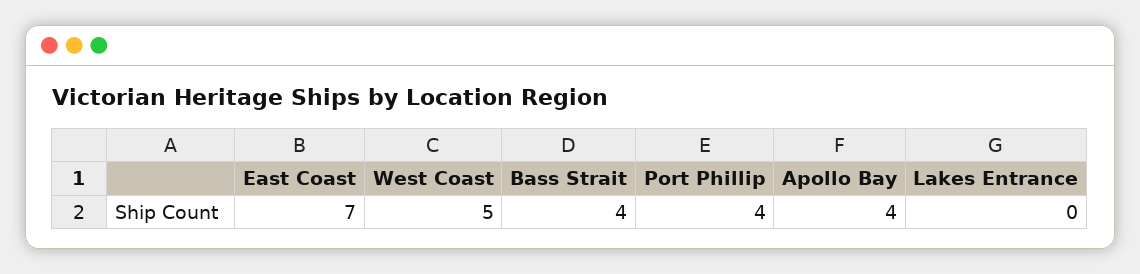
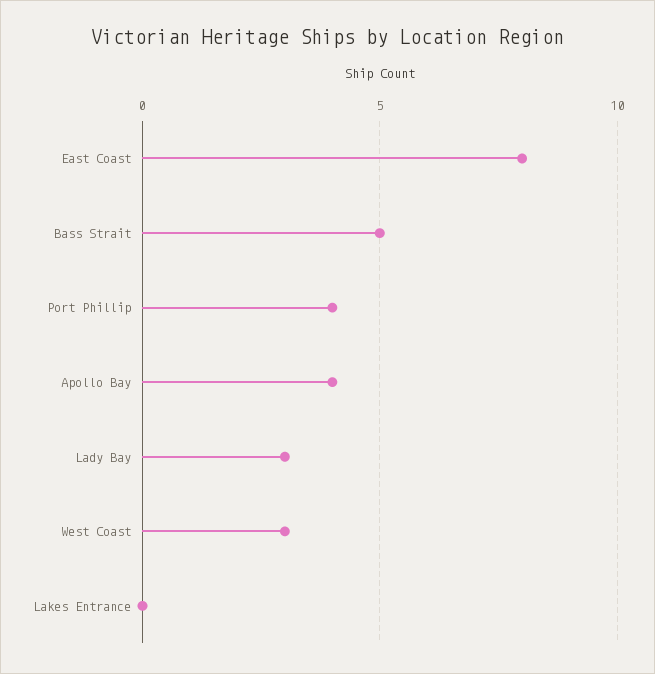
East Coast: 7 -> 8
West Coast: 5 -> 3
Bass Strait: 4 -> 5
Lady Bay: none -> 3

